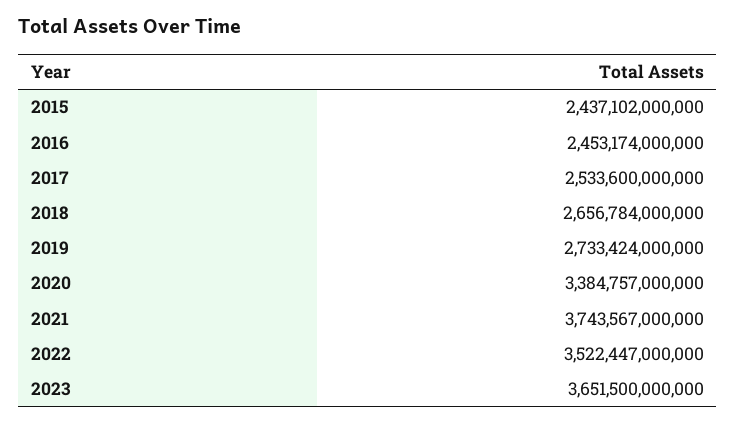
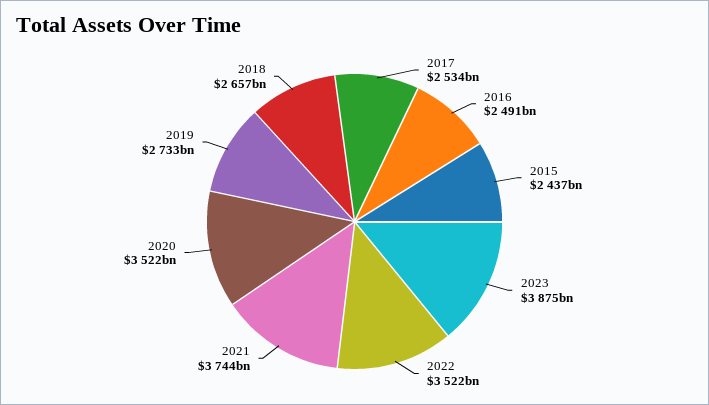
2016: 2453174000000 -> 2491000000000
2020: 3384757000000 -> 3522000000000
2023: 3651500000000 -> 3875000000000

